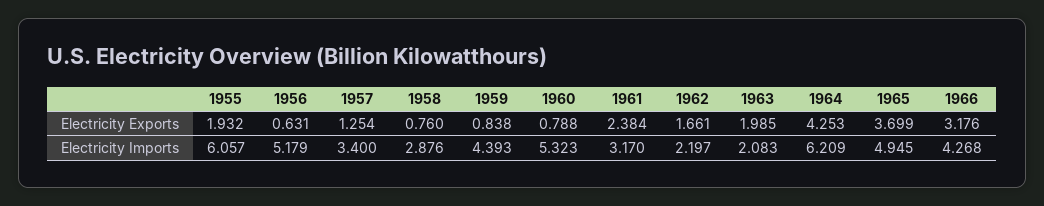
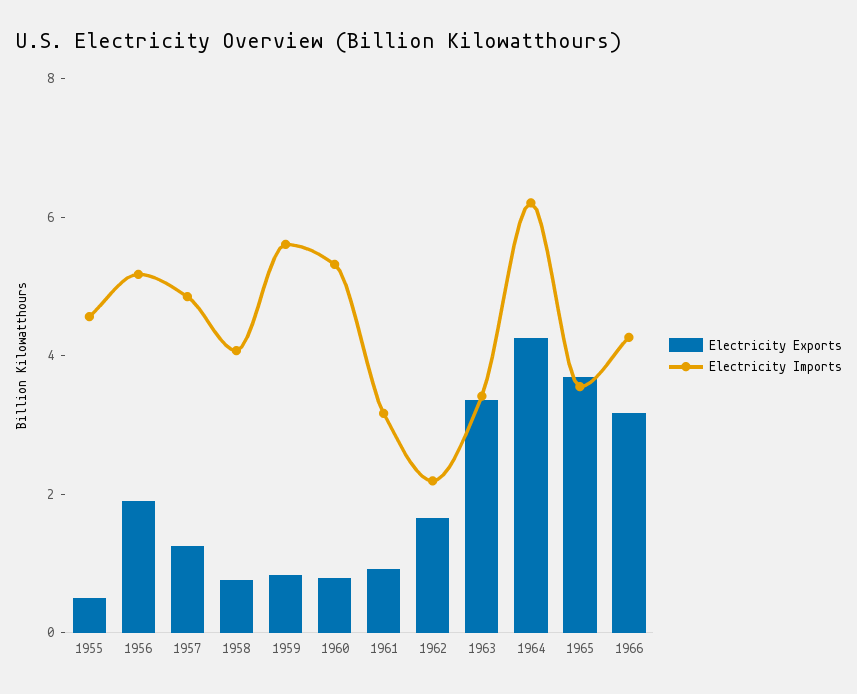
Electricity Exports, 1955: 1.932 -> 0.5
Electricity Exports, 1956: 0.631 -> 2
Electricity Exports, 1961: 2.384 -> 1
Electricity Exports, 1963: 1.985 -> 3.5
Electricity Imports, 1955: 6.057 -> 4.5
Electricity Imports, 1957: 3.4 -> 5
Electricity Imports, 1958: 2.876 -> 4
Electricity Imports, 1959: 4.393 -> 5.5
Electricity Imports, 1963: 2.083 -> 3.5
Electricity Imports, 1965: 4.945 -> 3.5

